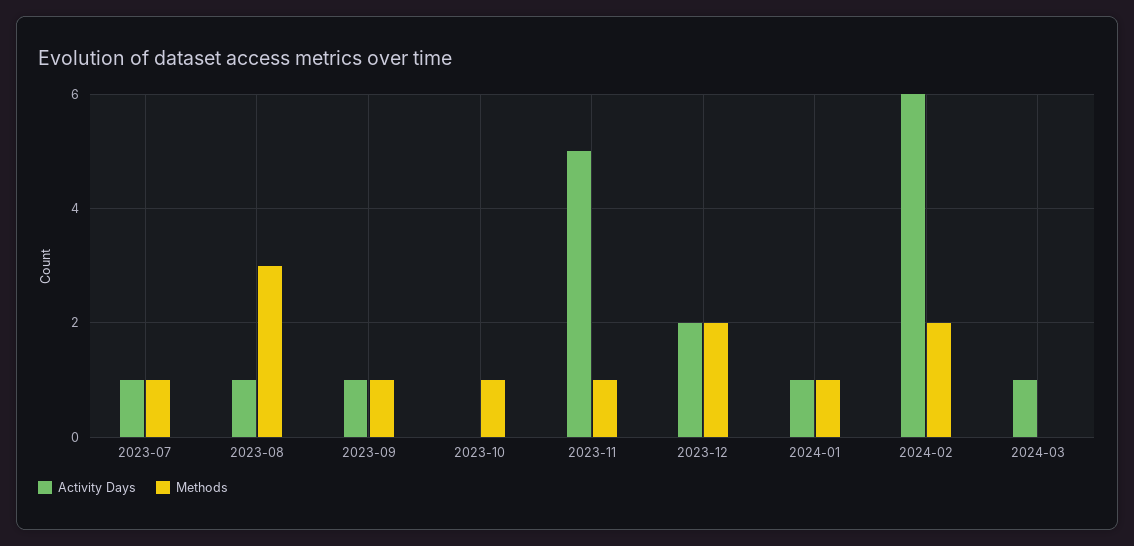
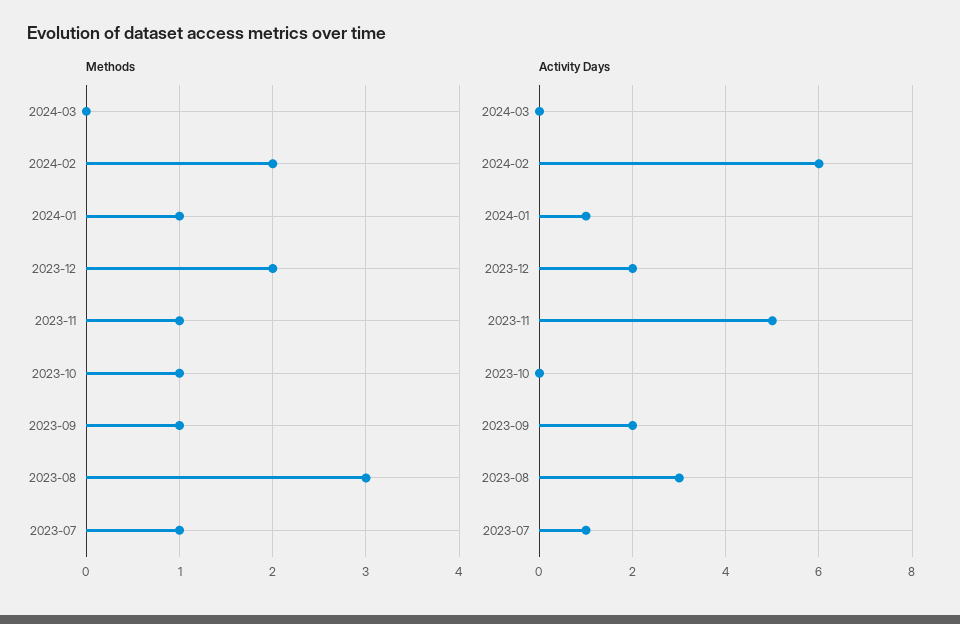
Activity Days, 2023-08: 1 -> 3
Activity Days, 2023-09: 1 -> 2
Activity Days, 2024-03: 1 -> 0

